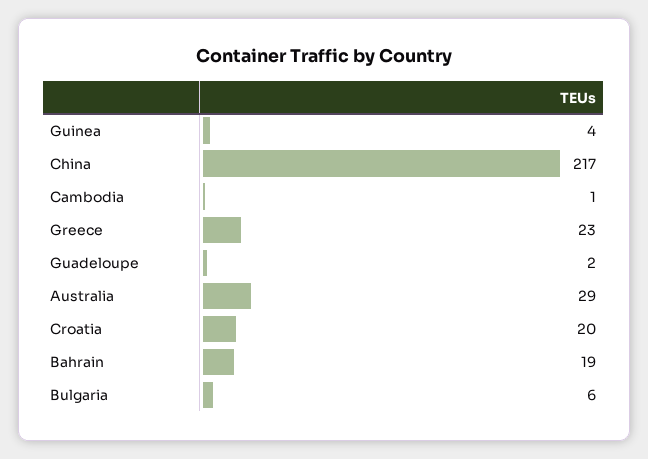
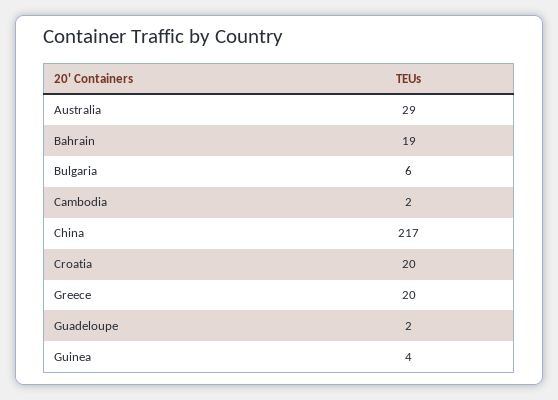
Cambodia: 1 -> 2
Greece: 23 -> 20

